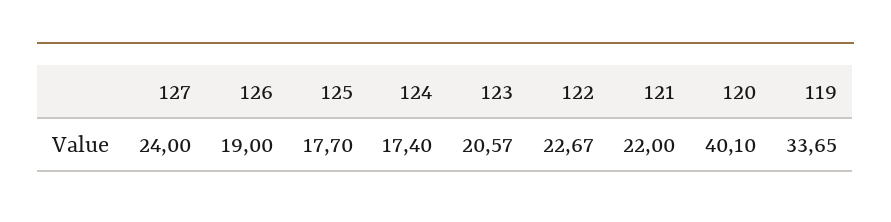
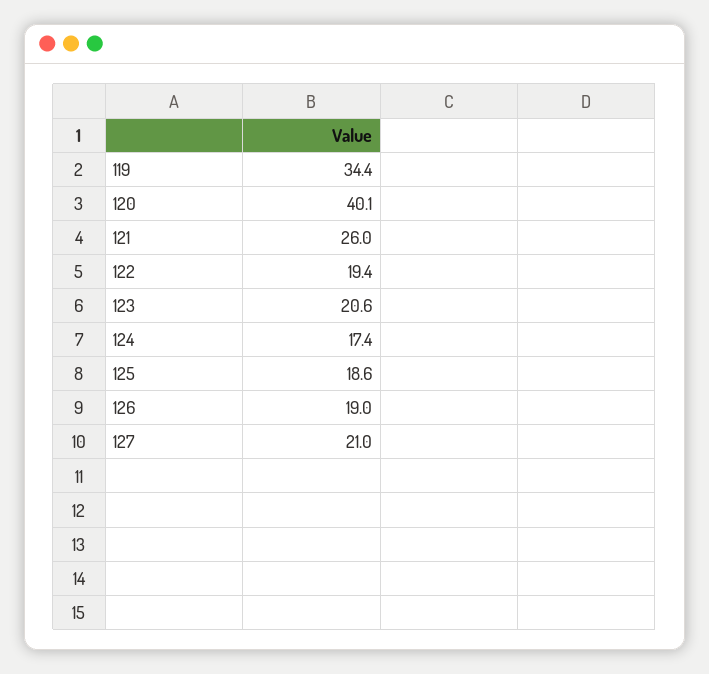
127: 24 -> 21
125: 17.7 -> 18.6
122: 22.67 -> 19.4
121: 22 -> 26
119: 33.65 -> 34.4

